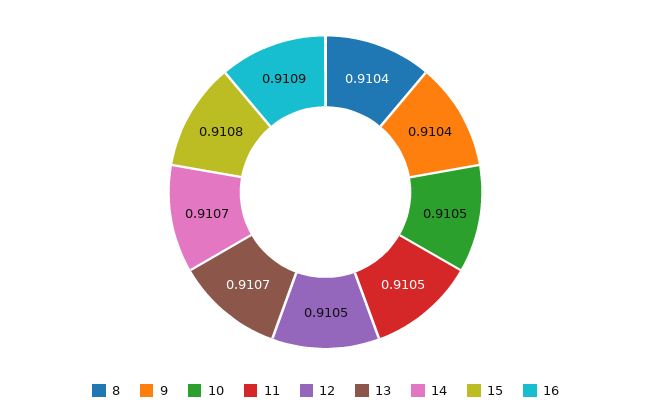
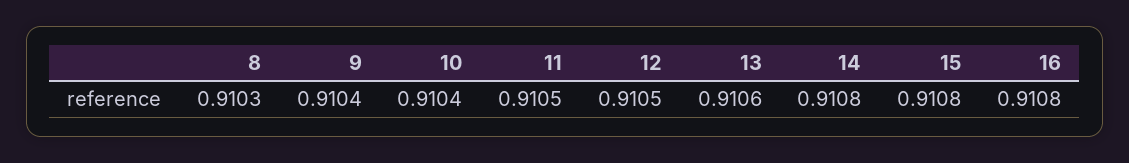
8: 0.9104 -> 0.9103
10: 0.9105 -> 0.9104
13: 0.9107 -> 0.9106
14: 0.9107 -> 0.9108
16: 0.9109 -> 0.9108

